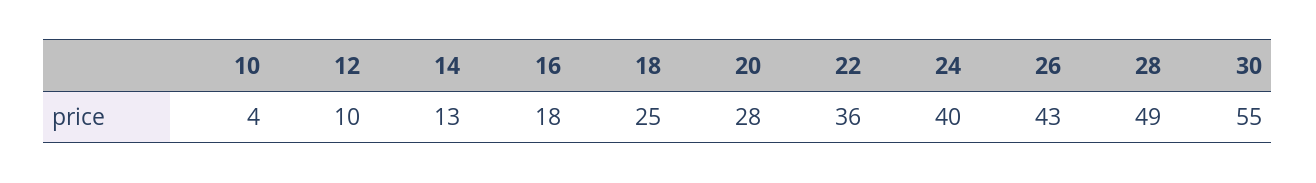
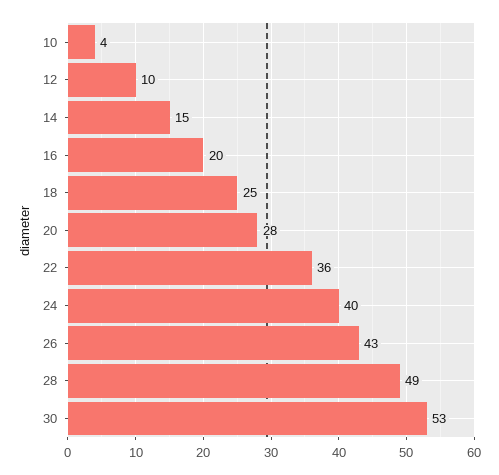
14: 13 -> 15
16: 18 -> 20
30: 55 -> 53

